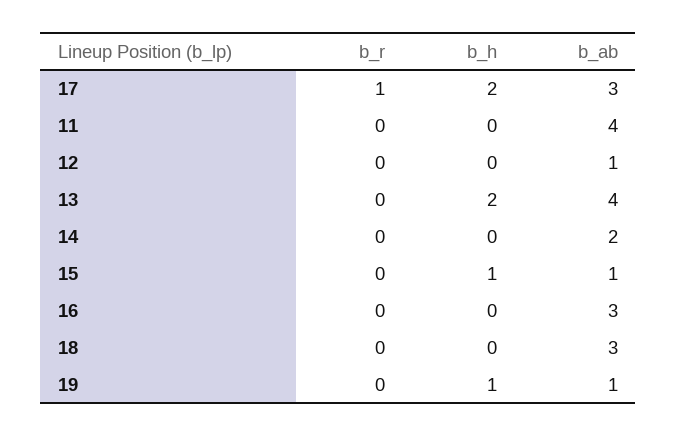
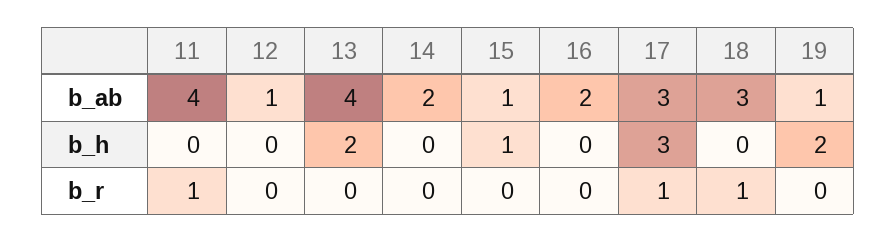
b_h, 17: 2 -> 3
b_r, 11: 0 -> 1
b_ab, 16: 3 -> 2
b_r, 18: 0 -> 1
b_h, 19: 1 -> 2

